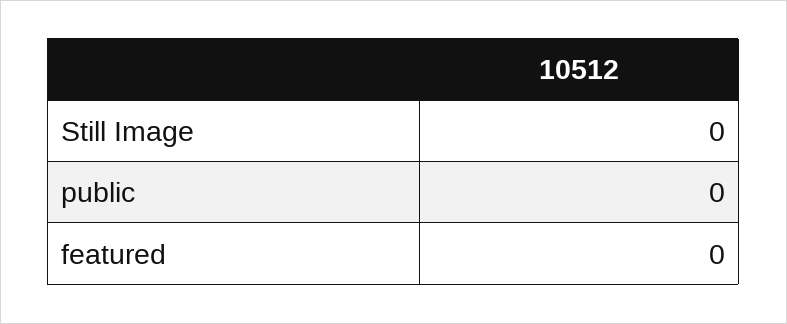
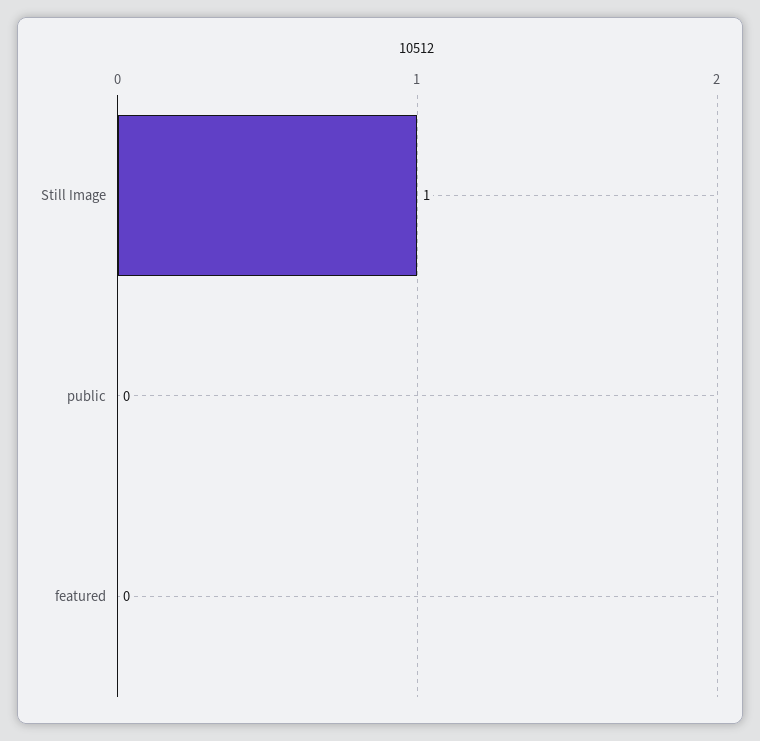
Still Image: 0 -> 1

